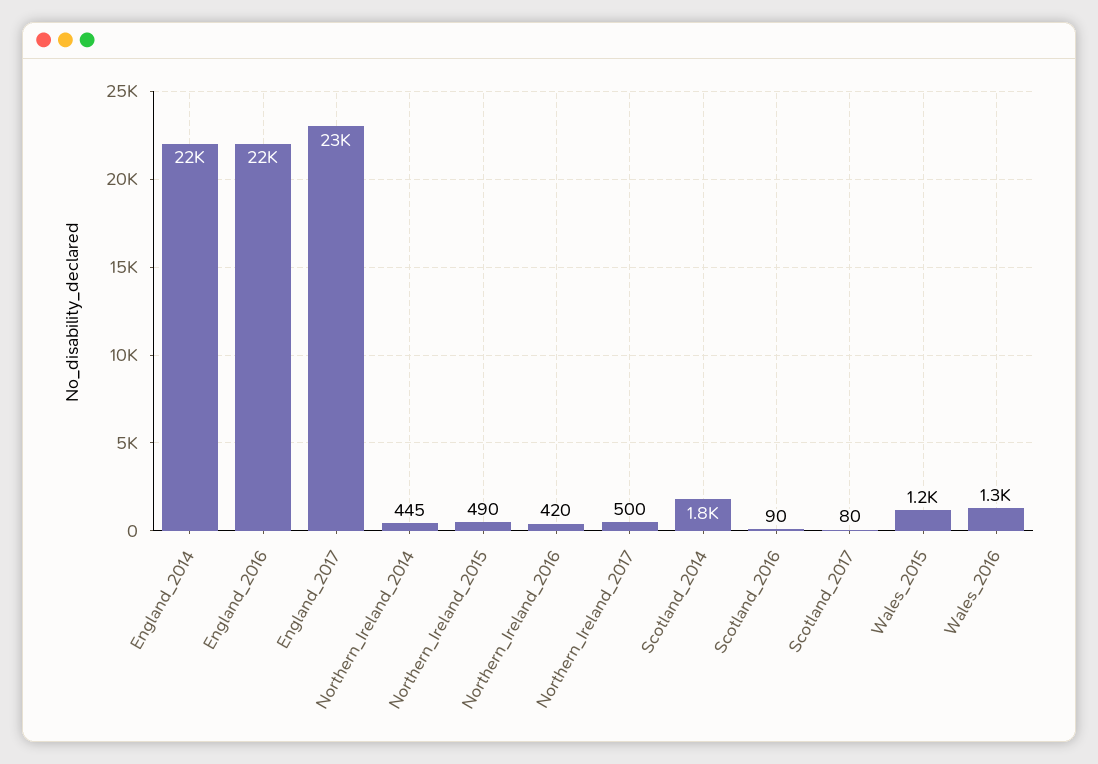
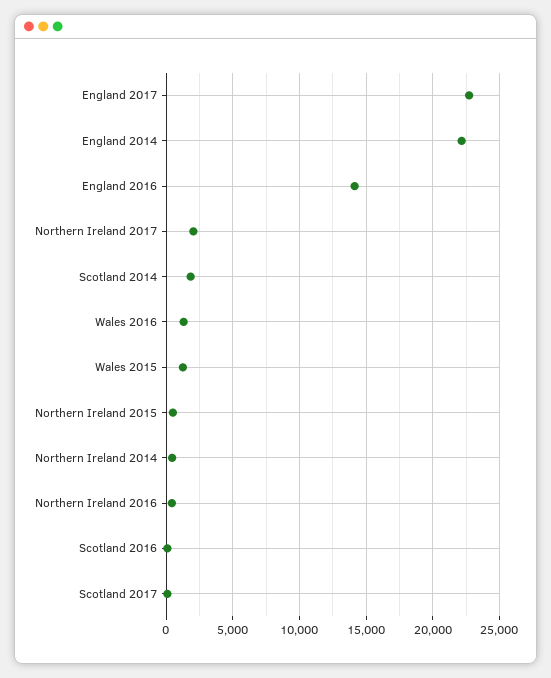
England_2016: 22000 -> 14000
Northern_Ireland_2017: 500 -> 2000

